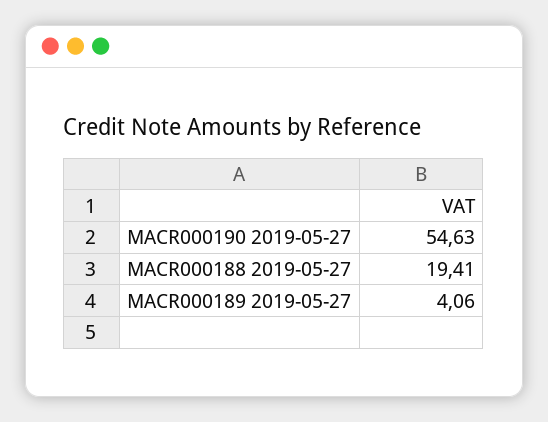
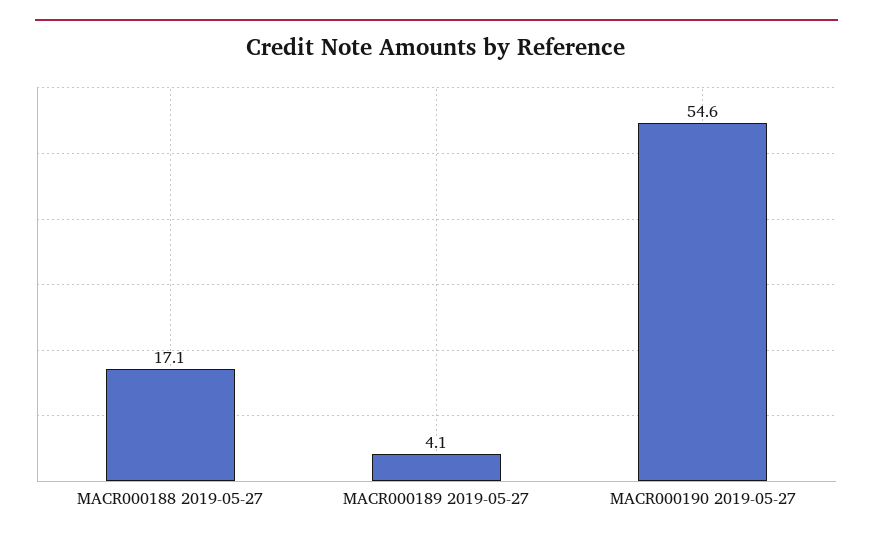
MACR000188 2019-05-27: 19.41 -> 17.1

